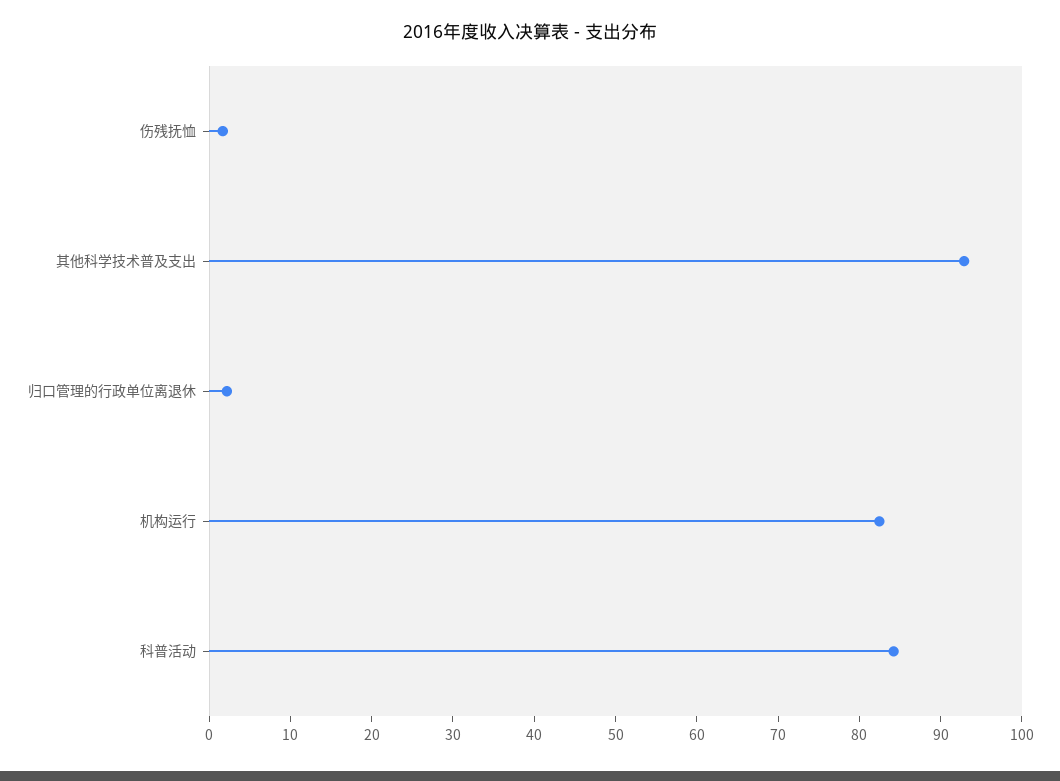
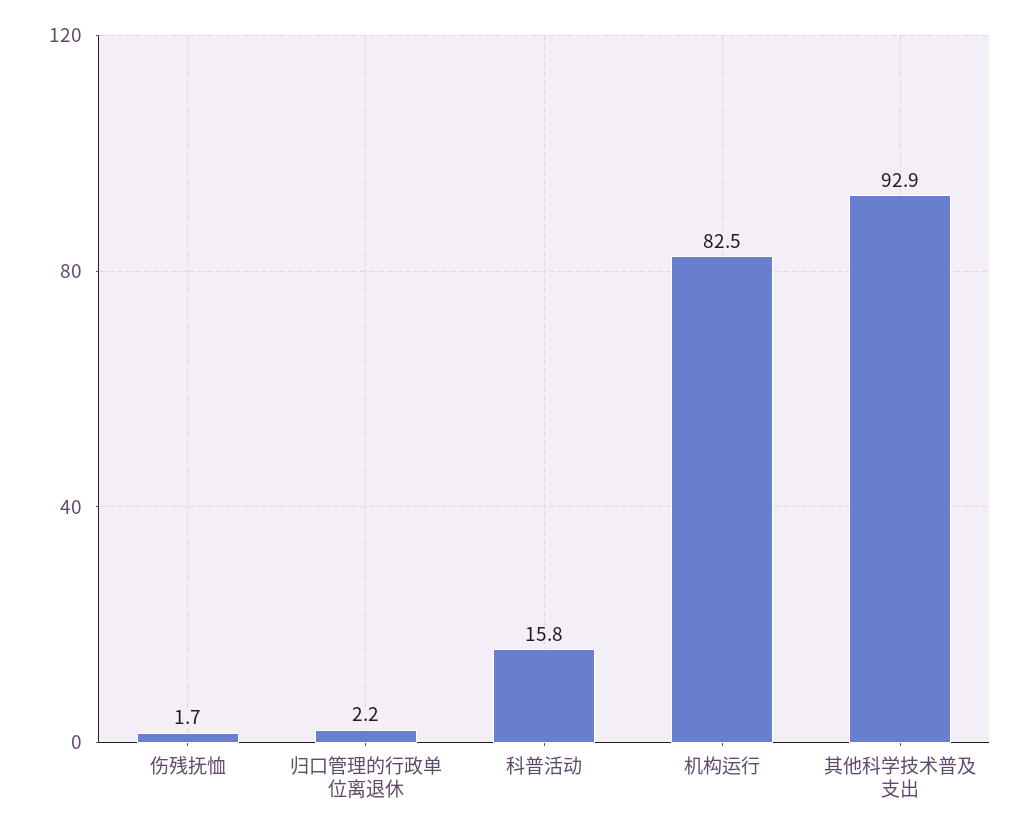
科普活动: 84 -> 15.8

